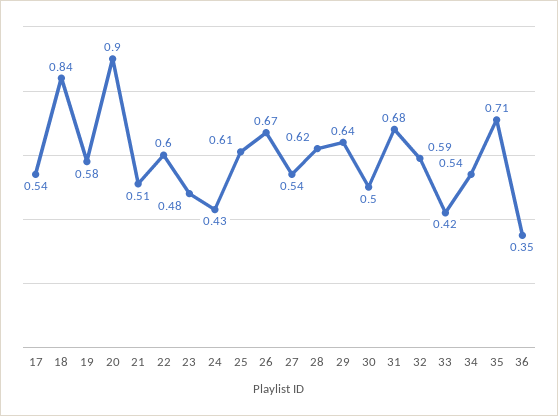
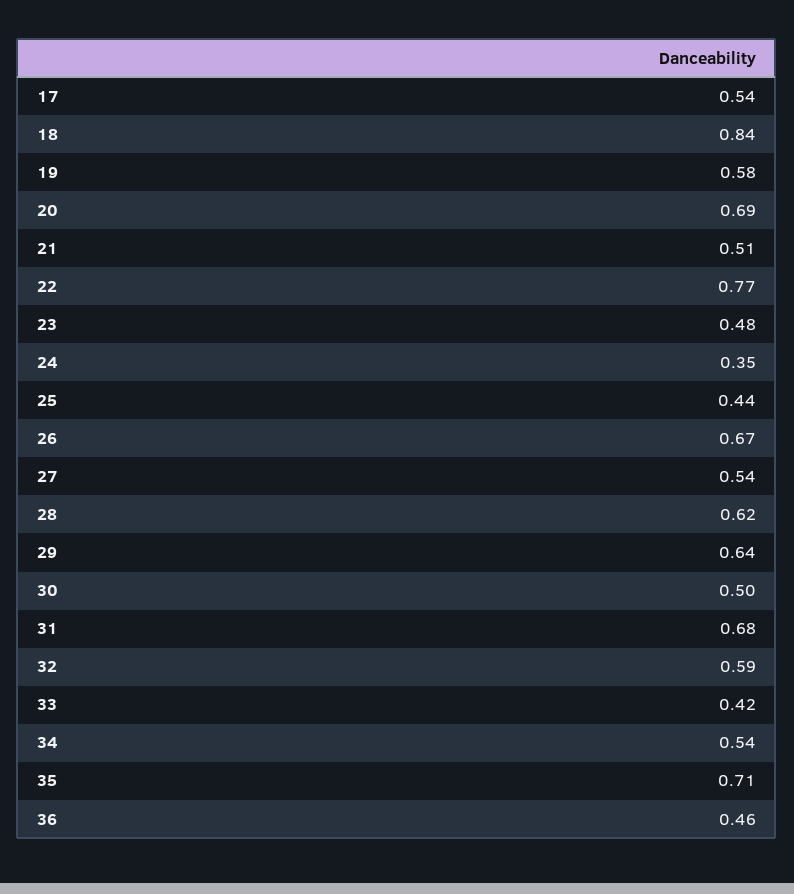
20: 0.9 -> 0.69
22: 0.6 -> 0.77
24: 0.43 -> 0.35
25: 0.61 -> 0.44
36: 0.35 -> 0.46

